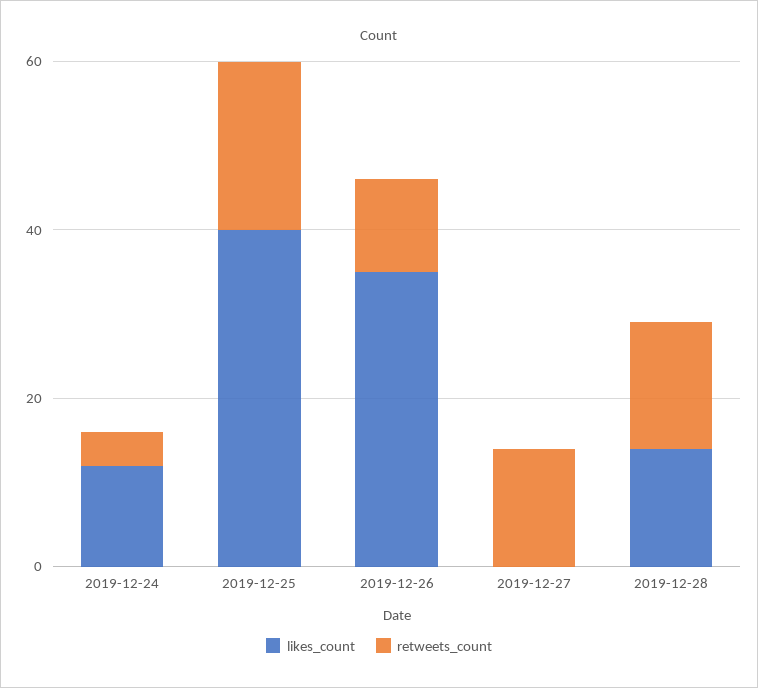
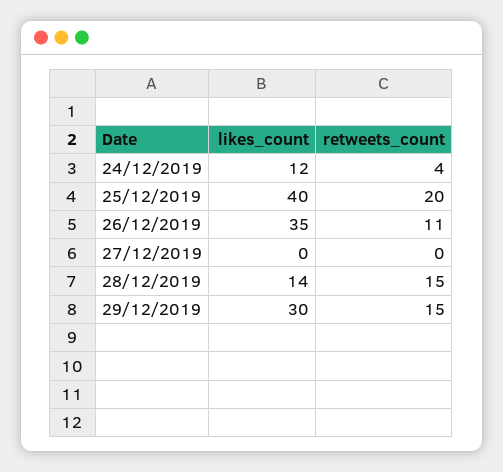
retweets_count, 2019-12-27: 15 -> 0
likes_count, 29/12/2019: none -> 30
retweets_count, 29/12/2019: none -> 15

